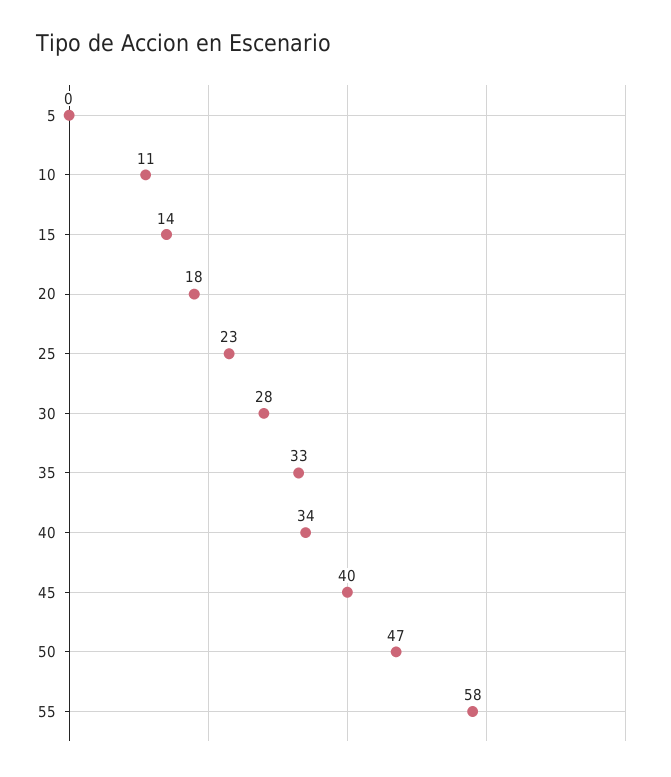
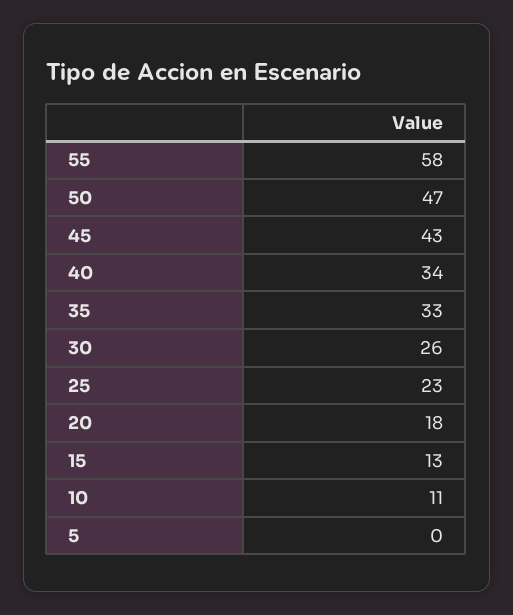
15: 14 -> 13
30: 28 -> 26
45: 40 -> 43

